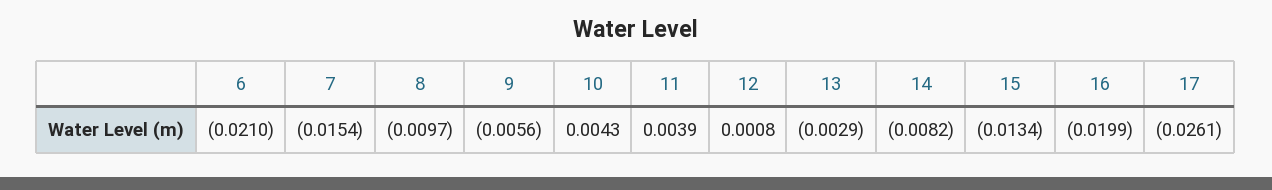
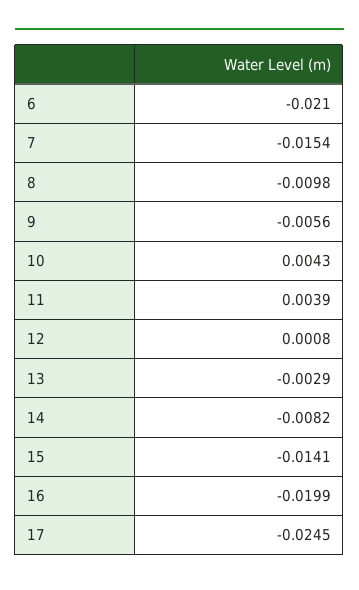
8: -0.0097 -> -0.0098
15: -0.0134 -> -0.0141
17: -0.0261 -> -0.0245

